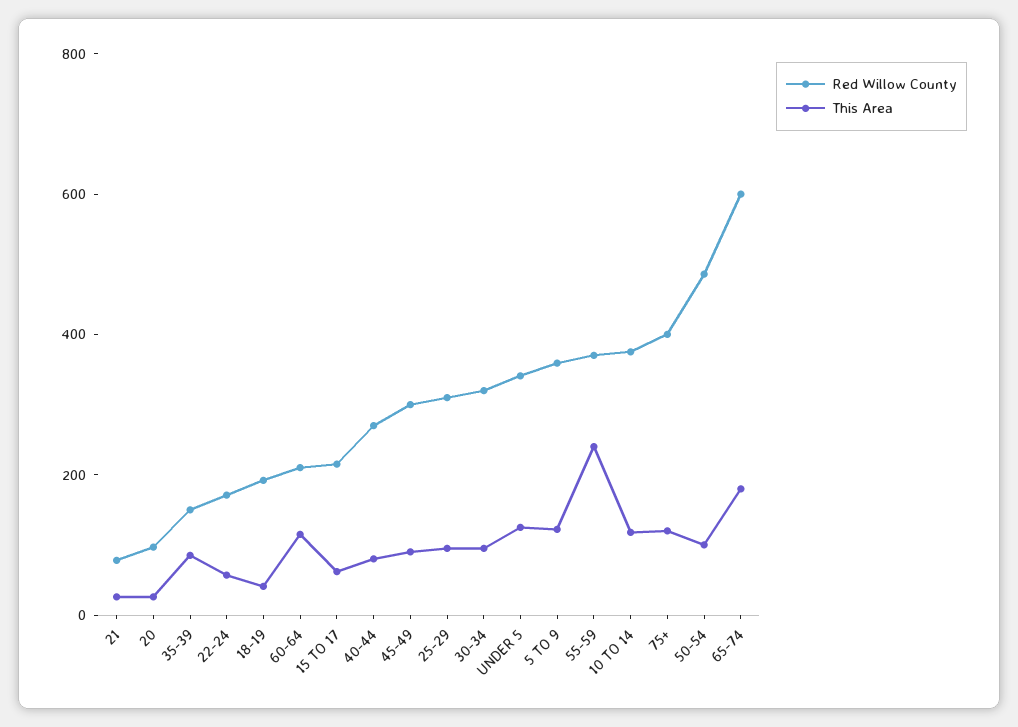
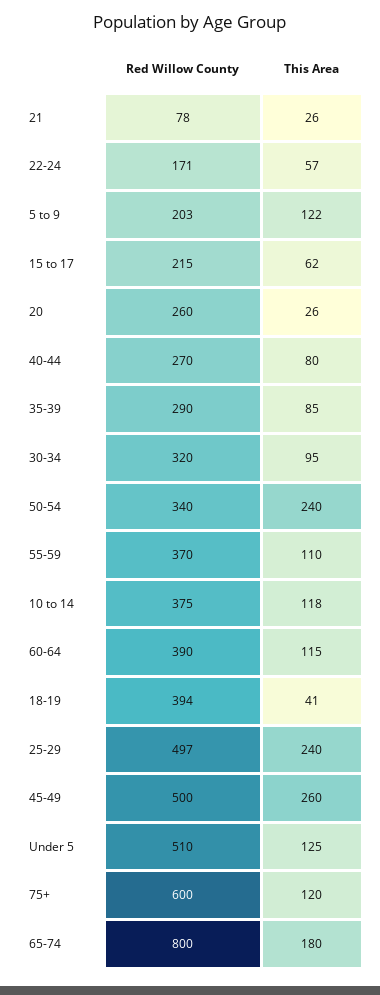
Red Willow County, 20: 100 -> 260
Red Willow County, 35-39: 150 -> 290
Red Willow County, 18-19: 200 -> 394
Red Willow County, 60-64: 200 -> 390
Red Willow County, 45-49: 300 -> 500
This Area, 45-49: 100 -> 260
Red Willow County, 25-29: 300 -> 497
This Area, 25-29: 100 -> 240
Red Willow County, UNDER 5: 350 -> 510
Red Willow County, 5 TO 9: 350 -> 203
This Area, 55-59: 250 -> 110
Red Willow County, 75+: 400 -> 600
Red Willow County, 50-54: 500 -> 340
This Area, 50-54: 100 -> 240
Red Willow County, 65-74: 600 -> 800

